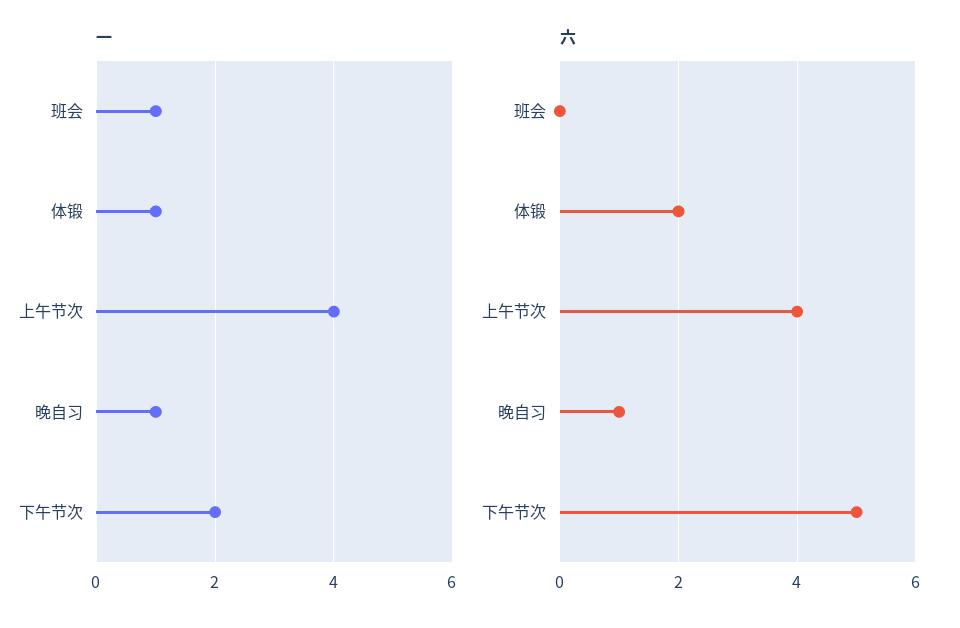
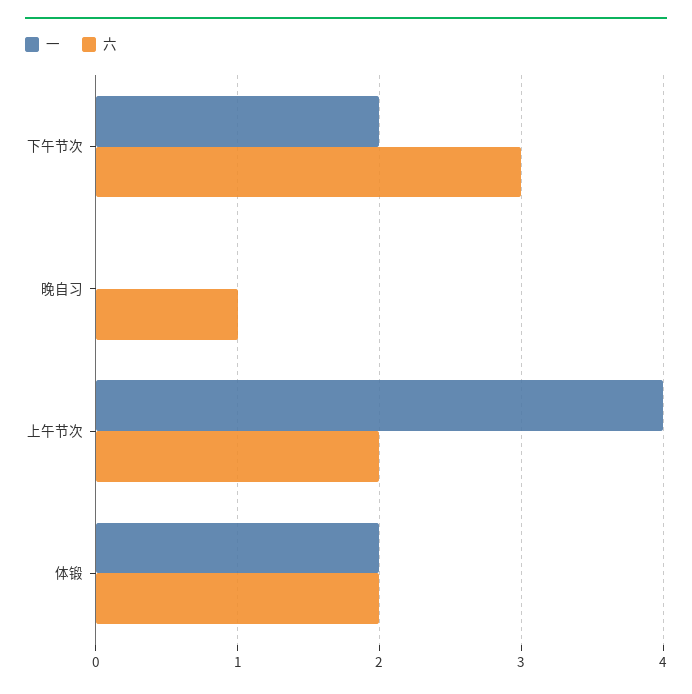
一, 班会: 1 -> none
一, 体锻: 1 -> 2
一, 晚自习: 1 -> 0
六, 班会: 0 -> none
六, 上午节次: 4 -> 2
六, 下午节次: 5 -> 3

